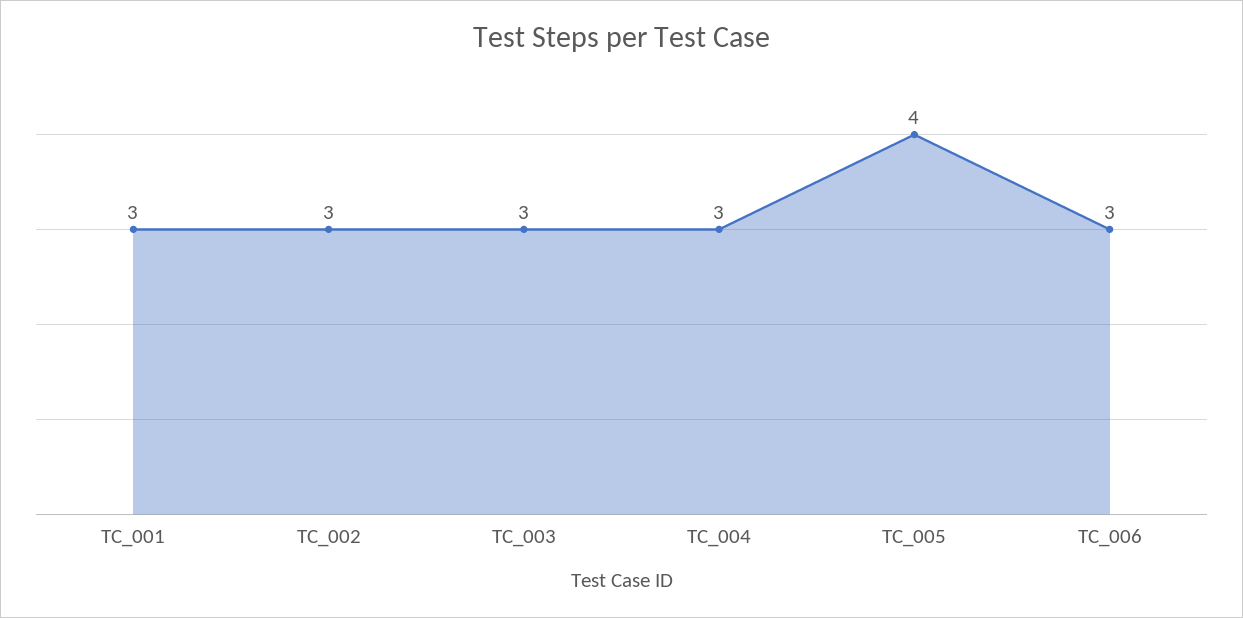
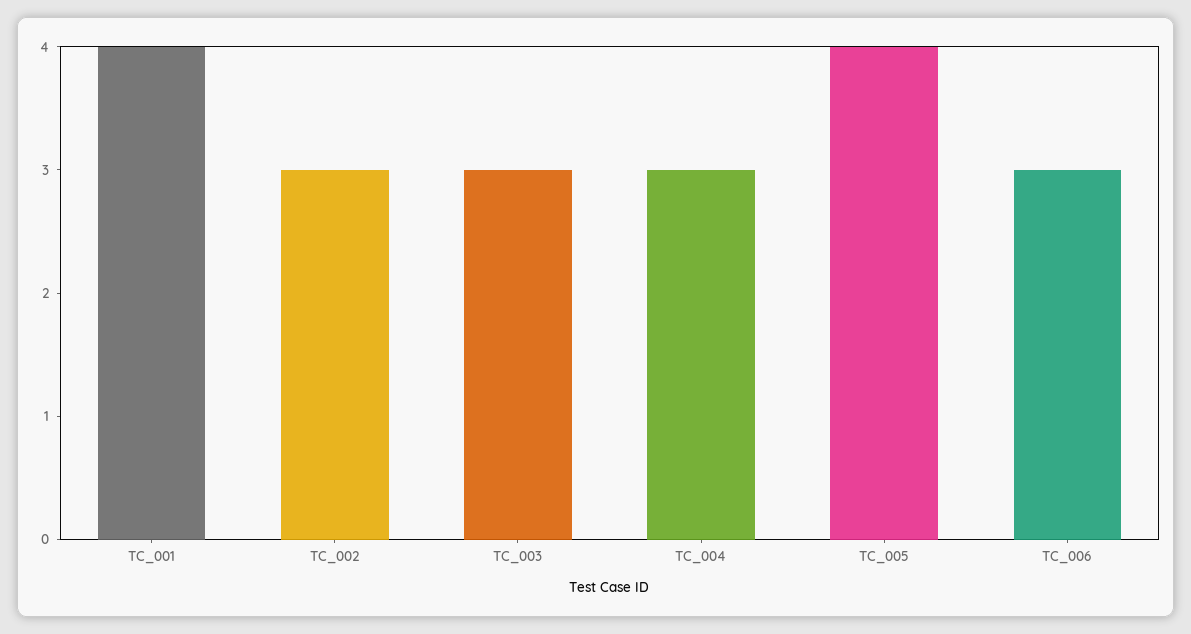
TC_001: 3 -> 4

